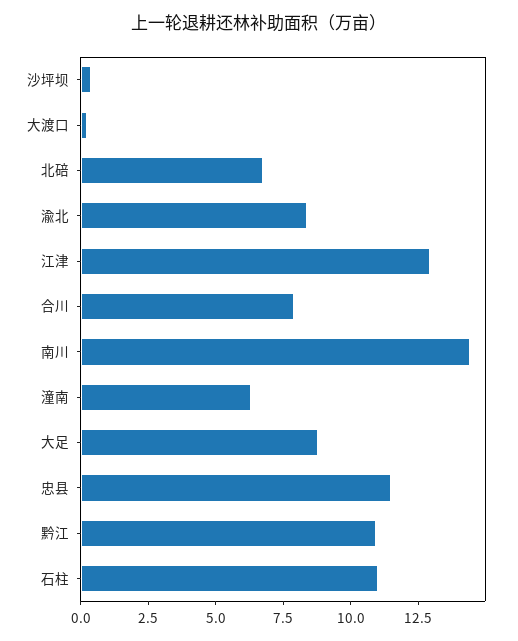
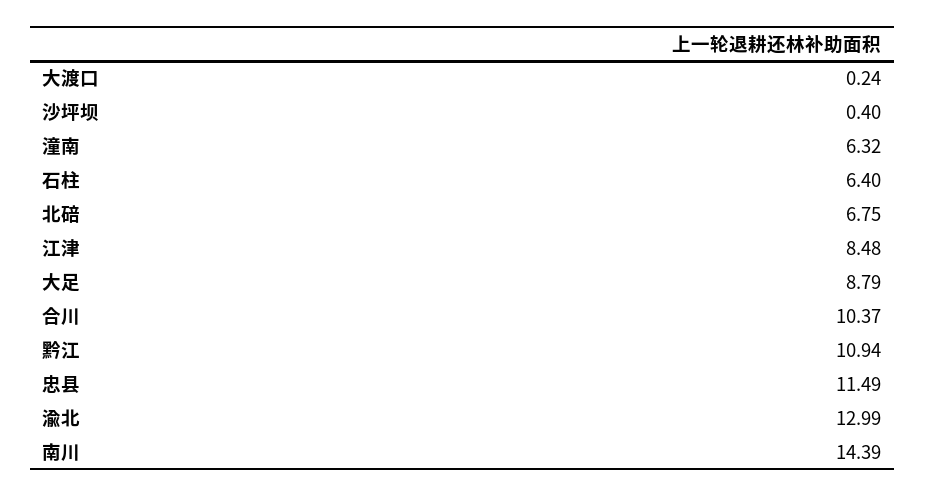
渝北: 8.5 -> 12.99
江津: 13 -> 8.48
合川: 8 -> 10.37
石柱: 11 -> 6.4

